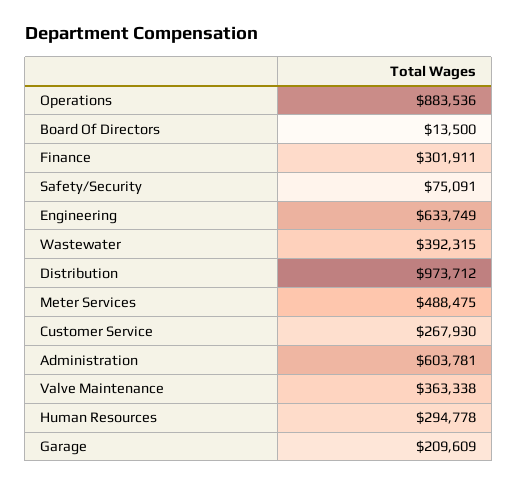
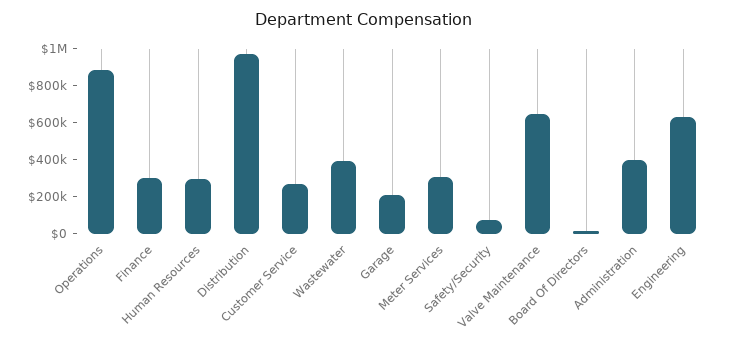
Meter Services: 488475 -> 300000
Administration: 603781 -> 400000
Valve Maintenance: 363338 -> 650000

